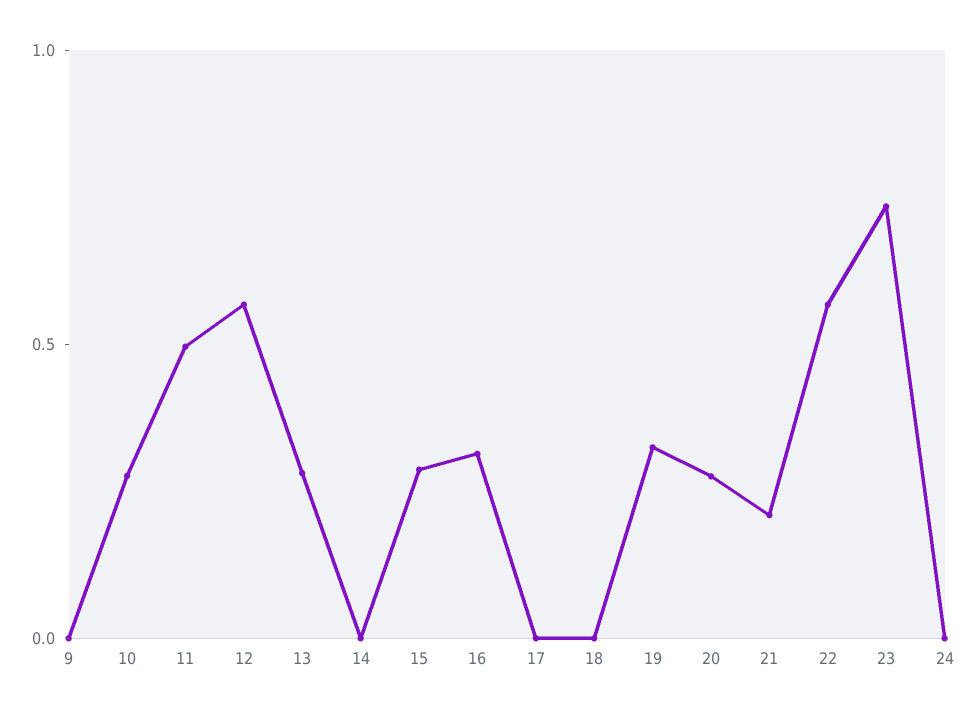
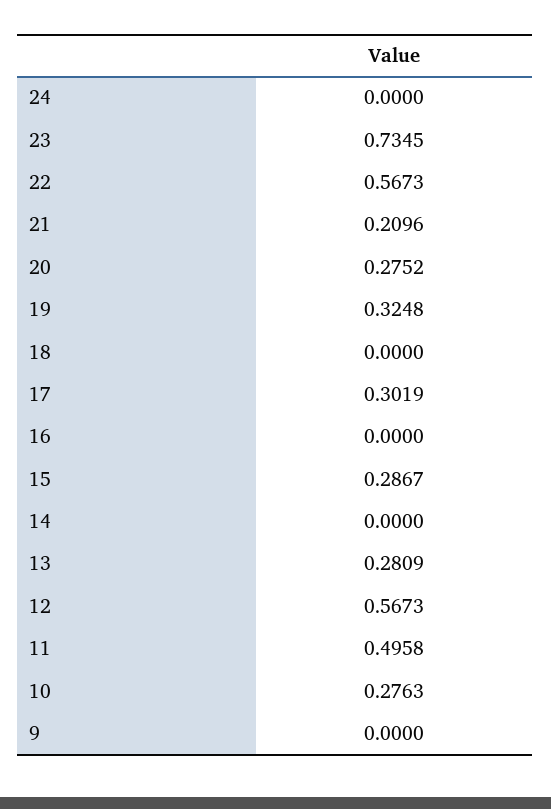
16: 0.3 -> 0
17: 0 -> 0.3019

